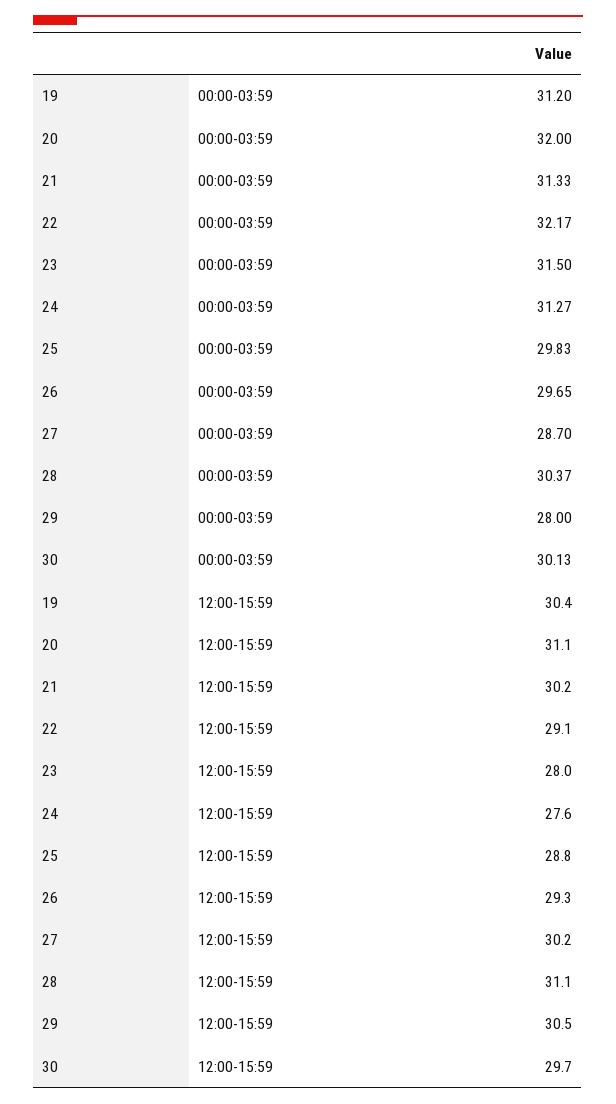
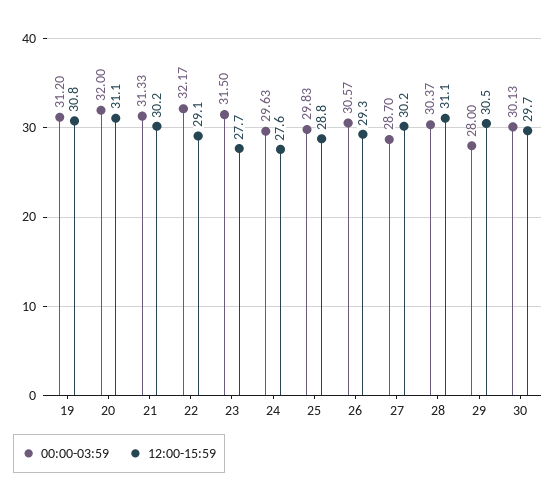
00:00-03:59, 24: 31.27 -> 29.63
00:00-03:59, 26: 29.65 -> 30.57
12:00-15:59, 19: 30.4 -> 30.8
12:00-15:59, 23: 28 -> 27.7

